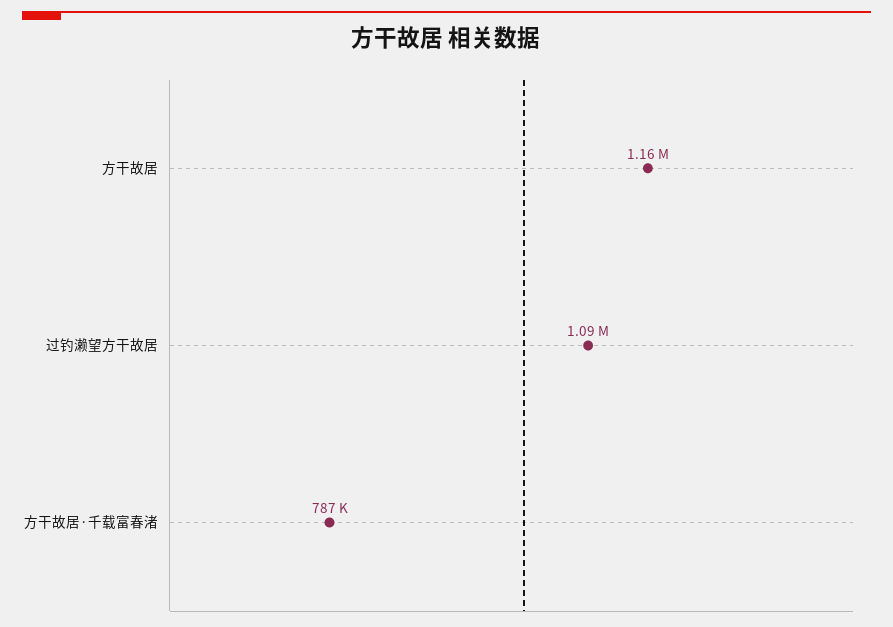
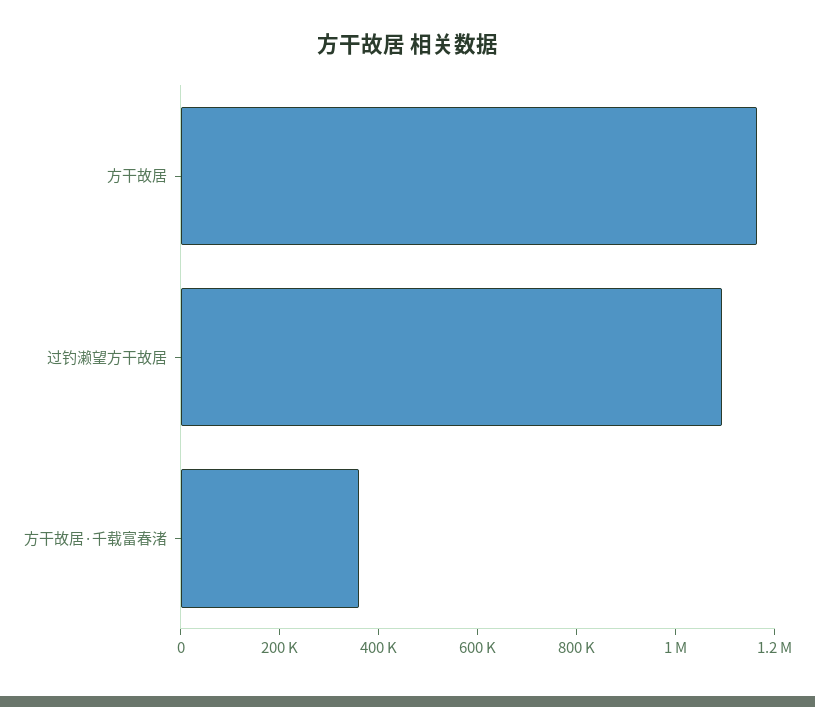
方干故居·千载富春渚: 787000 -> 350000

